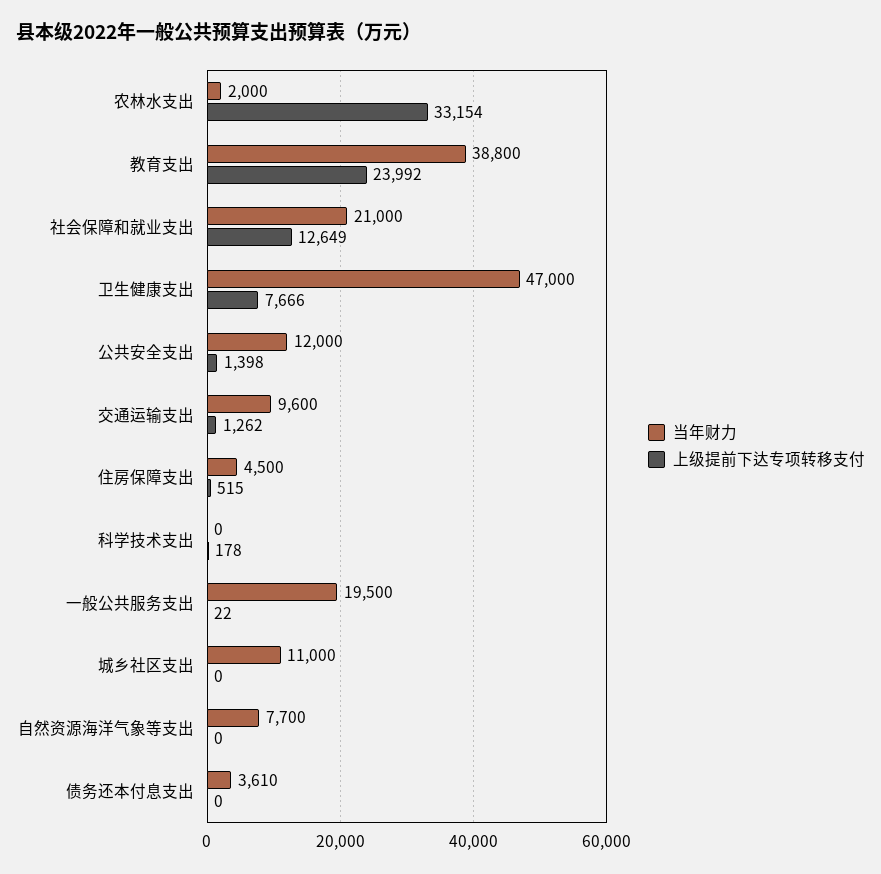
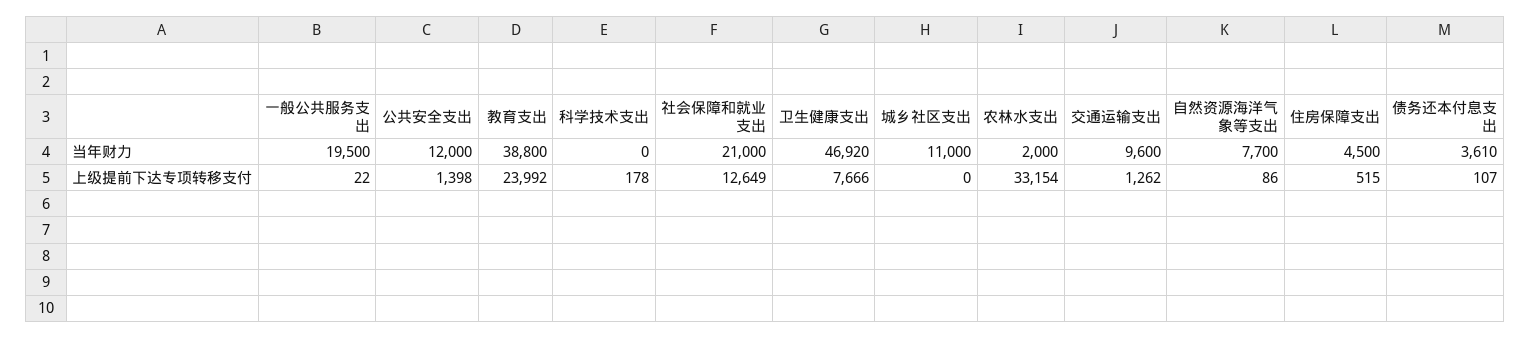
当年财力, 卫生健康支出: 47000 -> 46920
上级提前下达专项转移支付, 自然资源海洋气象等支出: 0 -> 86
上级提前下达专项转移支付, 债务还本付息支出: 0 -> 107

